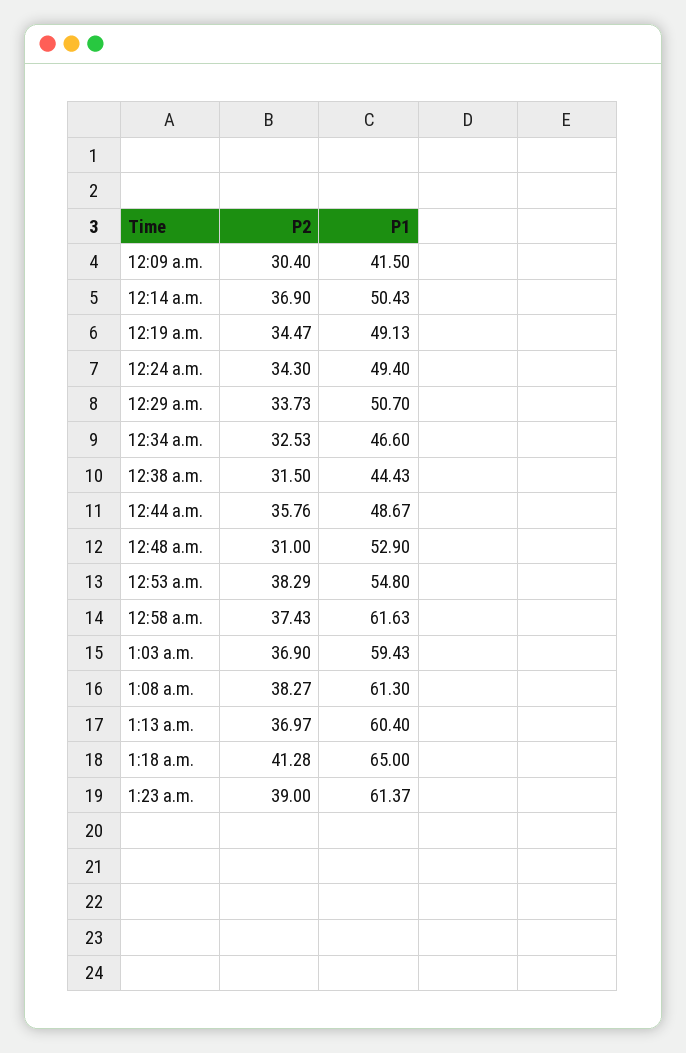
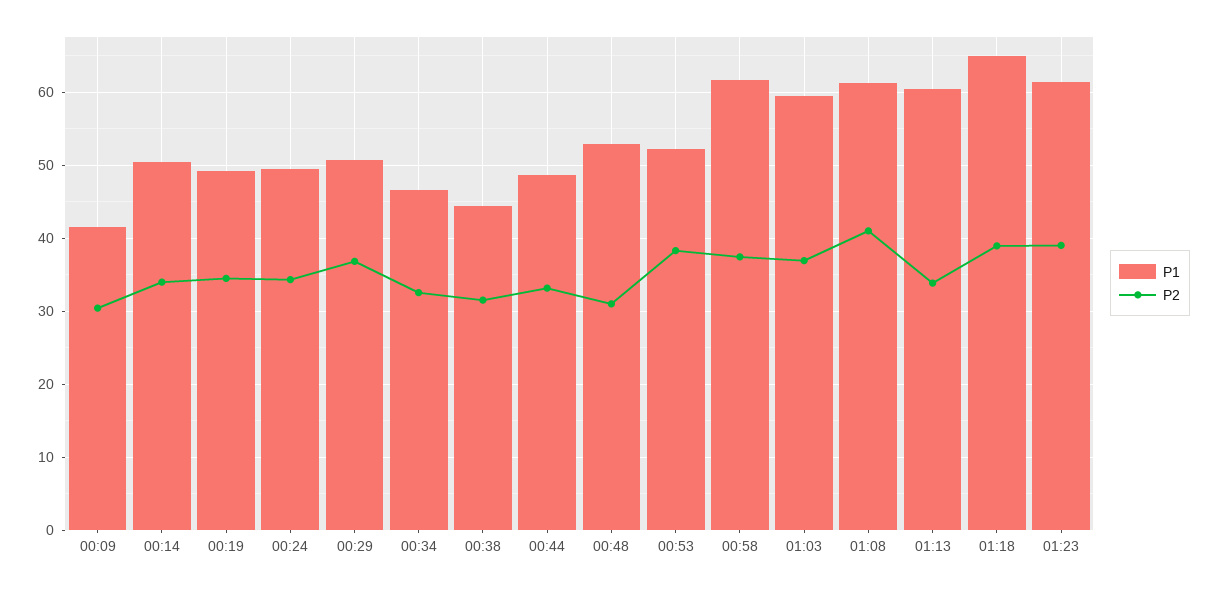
P2, 12:14 a.m.: 36.9 -> 34
P2, 12:29 a.m.: 33.73 -> 37
P2, 12:44 a.m.: 35.76 -> 33
P1, 12:53 a.m.: 54.8 -> 52
P2, 1:08 a.m.: 38.27 -> 41
P2, 1:13 a.m.: 36.97 -> 34
P2, 1:18 a.m.: 41.28 -> 39

